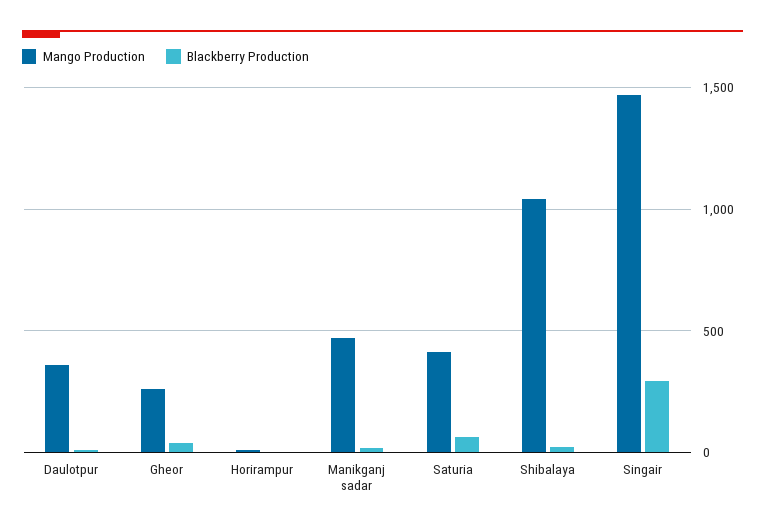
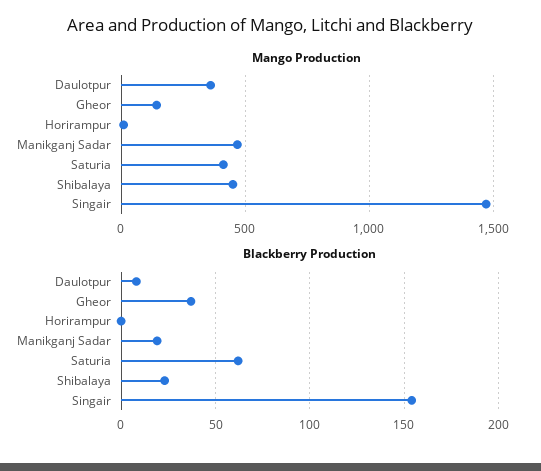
Mango Production, Gheor: 250 -> 150
Mango Production, Shibalaya: 1050 -> 450
Blackberry Production, Singair: 300 -> 155

